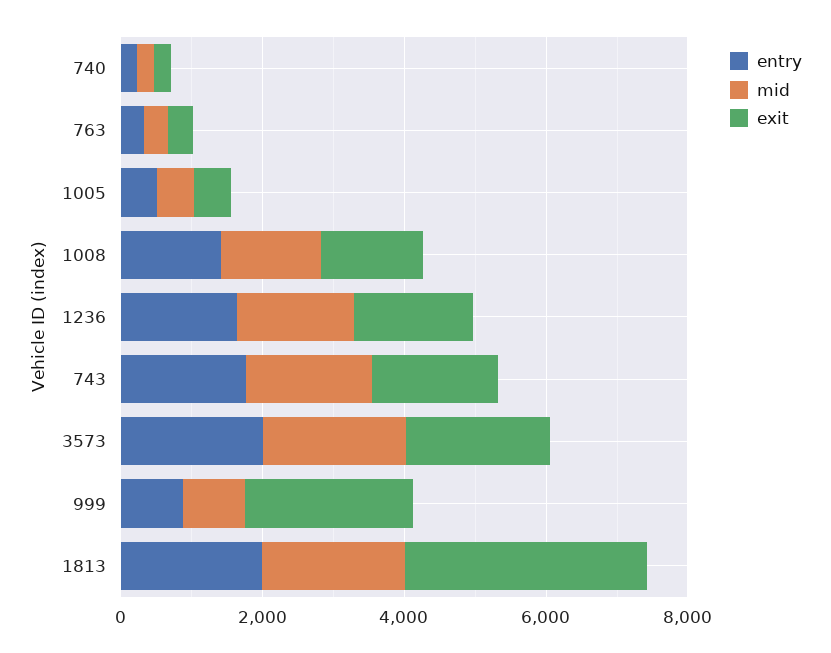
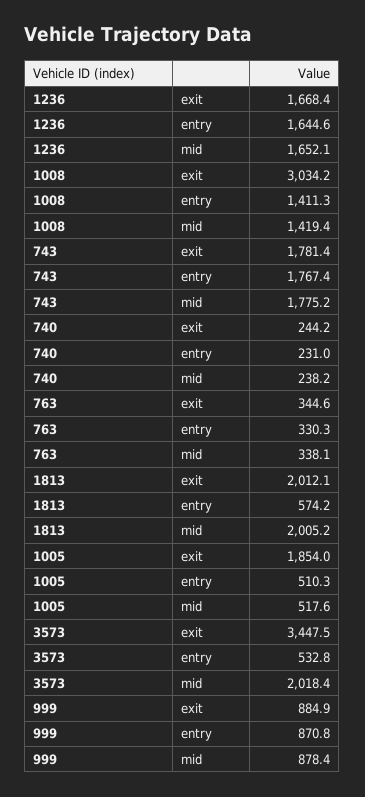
exit, 1005: 500 -> 1854
exit, 1008: 1500 -> 3034.2
entry, 3573: 2000 -> 532.8
exit, 3573: 2000 -> 3447.5
exit, 999: 2500 -> 884.9
entry, 1813: 2000 -> 574.2
exit, 1813: 3500 -> 2012.1

